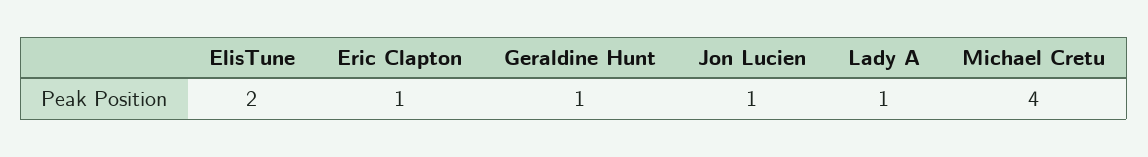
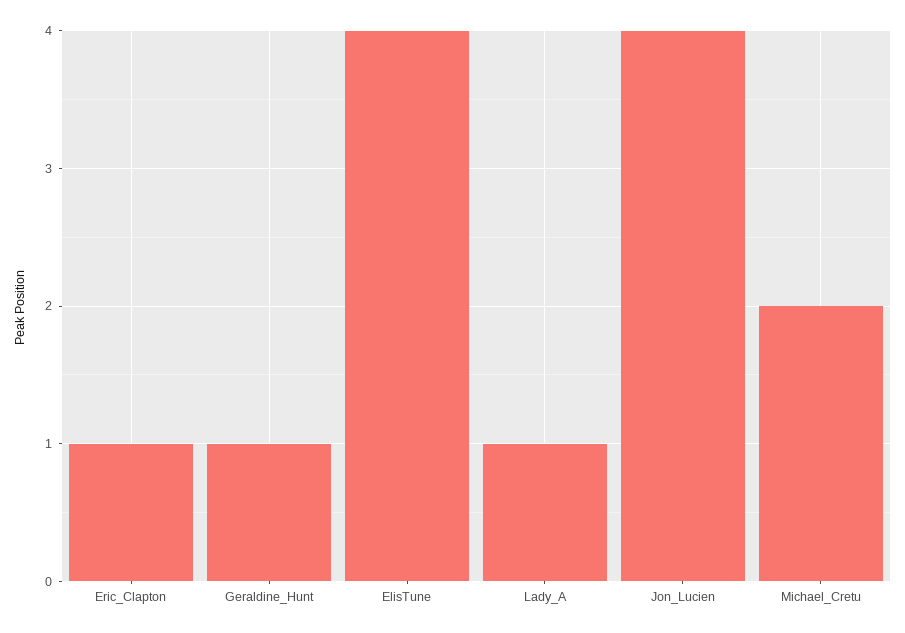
ElisTune: 2 -> 4
Jon Lucien: 1 -> 4
Michael Cretu: 4 -> 2

